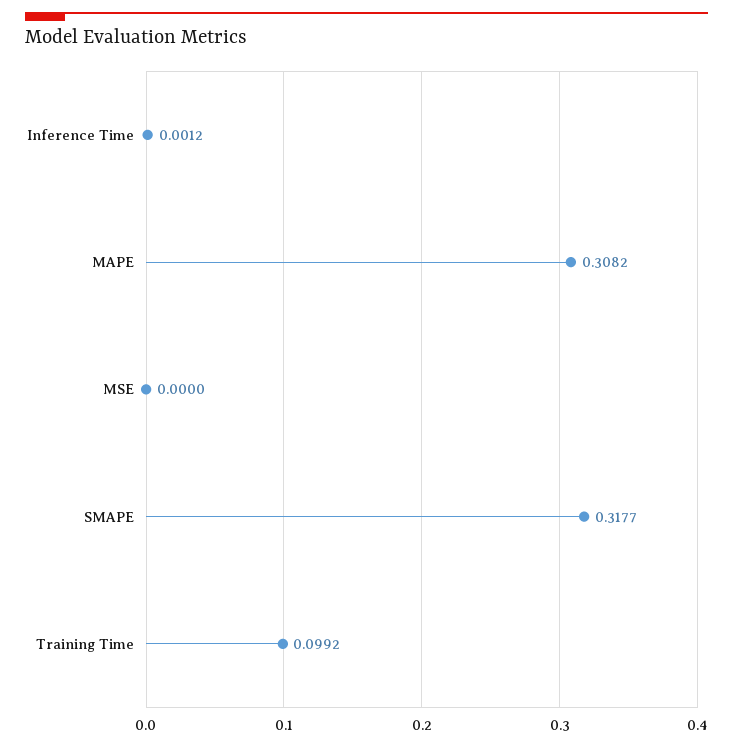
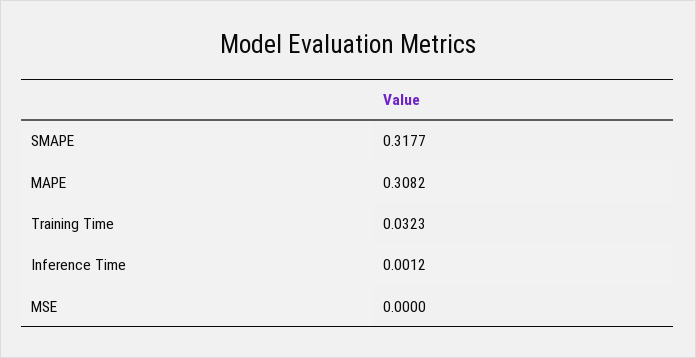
Training Time: 0.0992 -> 0.0323

